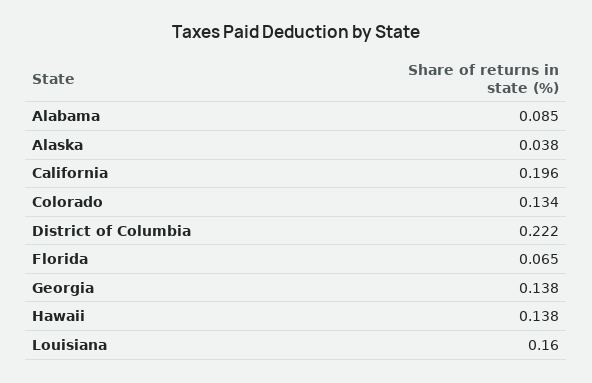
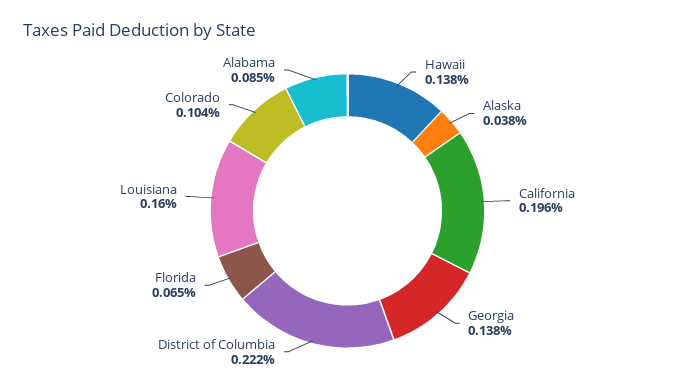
Colorado: 0.134 -> 0.104

